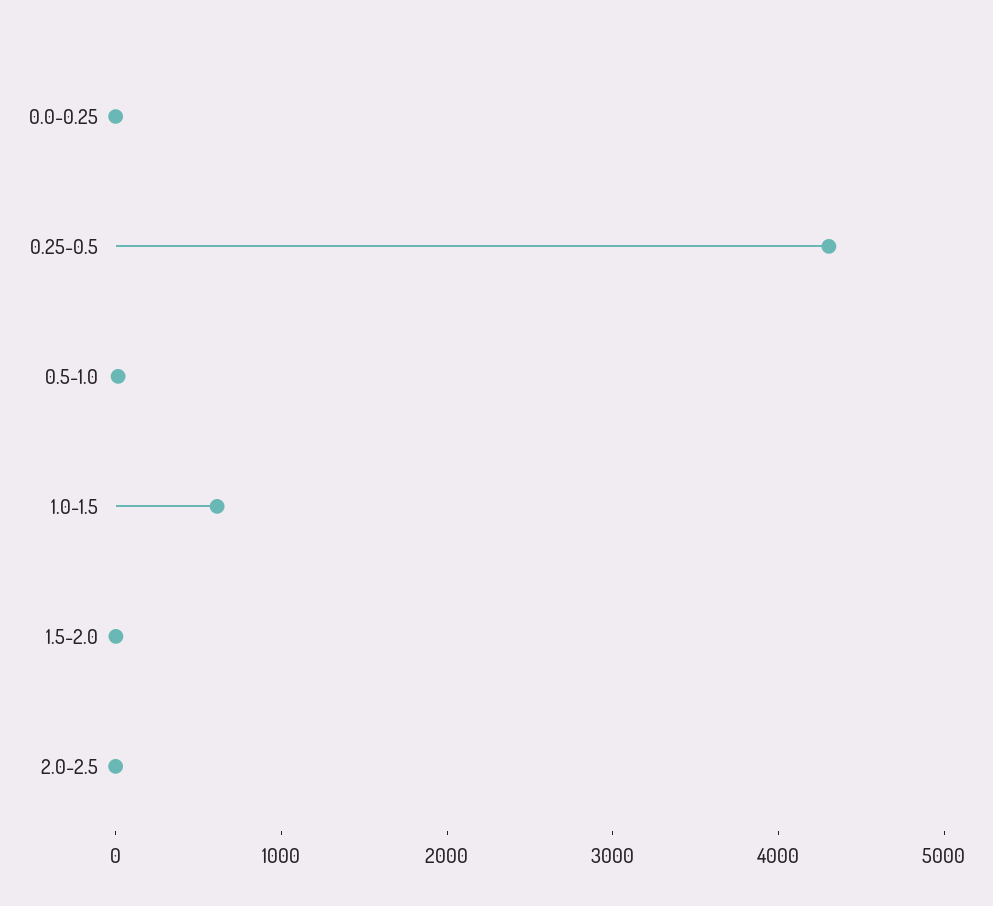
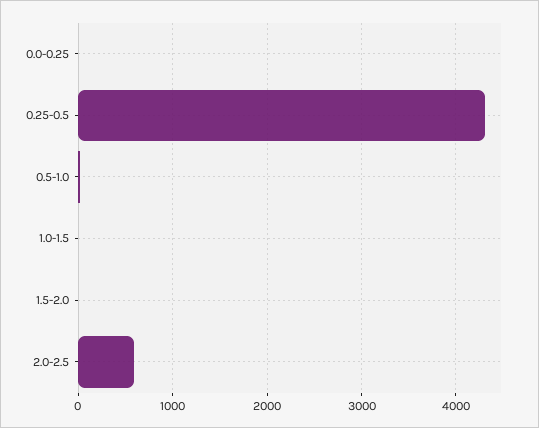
1.0-1.5: 600 -> 0
2.0-2.5: 0 -> 600

